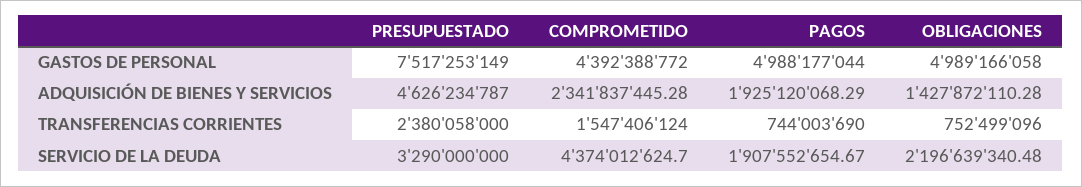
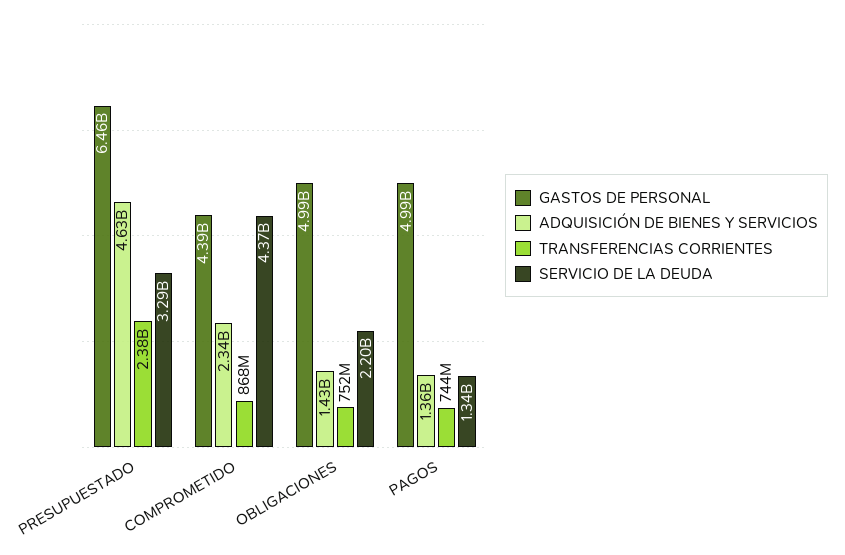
GASTOS DE PERSONAL, PRESUPUESTADO: 7517253149 -> 6460000000
ADQUISICIÓN DE BIENES Y SERVICIOS, PAGOS: 1925120068.29 -> 1360000000
TRANSFERENCIAS CORRIENTES, COMPROMETIDO: 1547406124 -> 868000000
SERVICIO DE LA DEUDA, PAGOS: 1907552654.67 -> 1340000000

